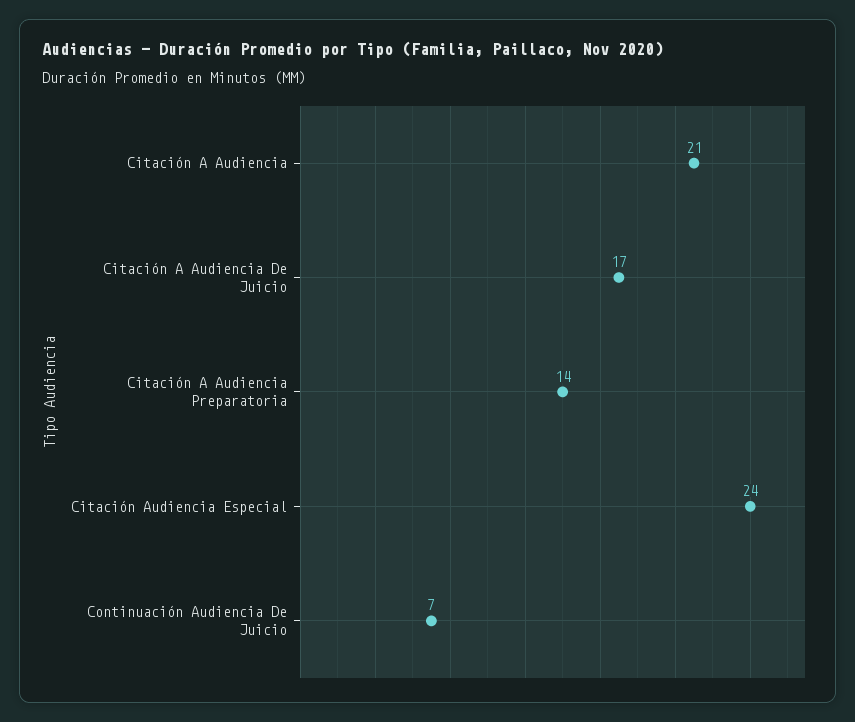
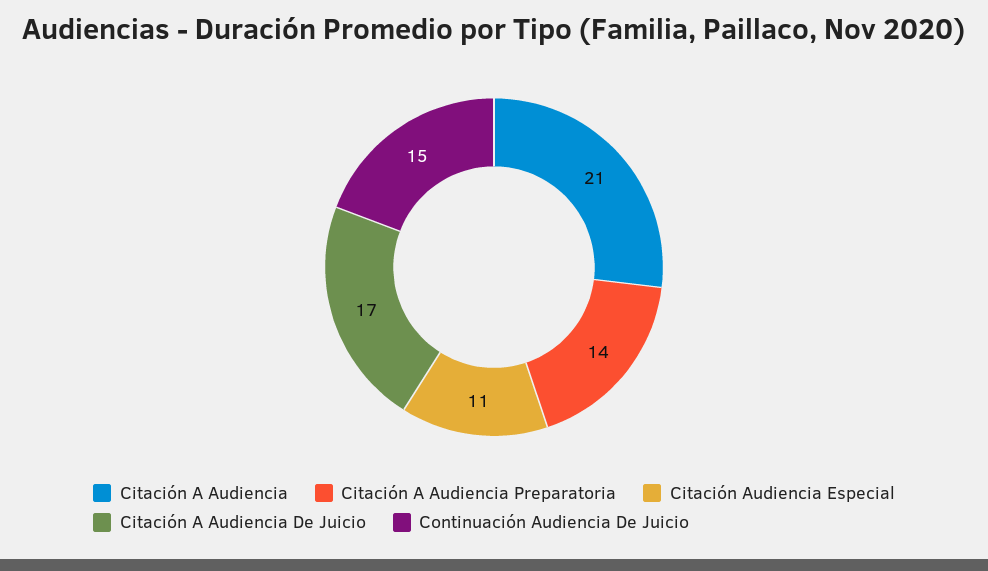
Citación Audiencia Especial: 24 -> 11
Continuación Audiencia De Juicio: 7 -> 15

